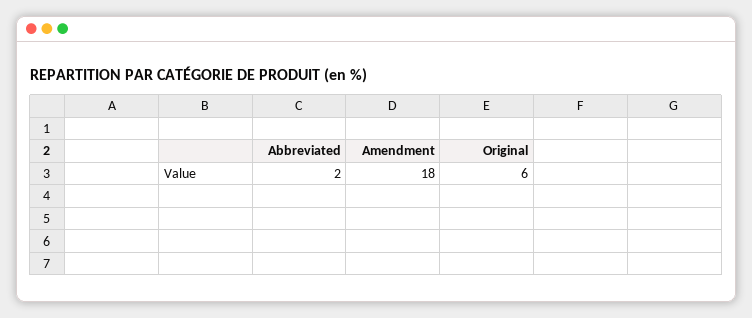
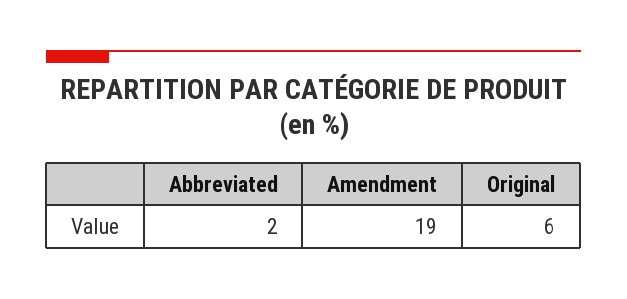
Amendment: 18 -> 19

